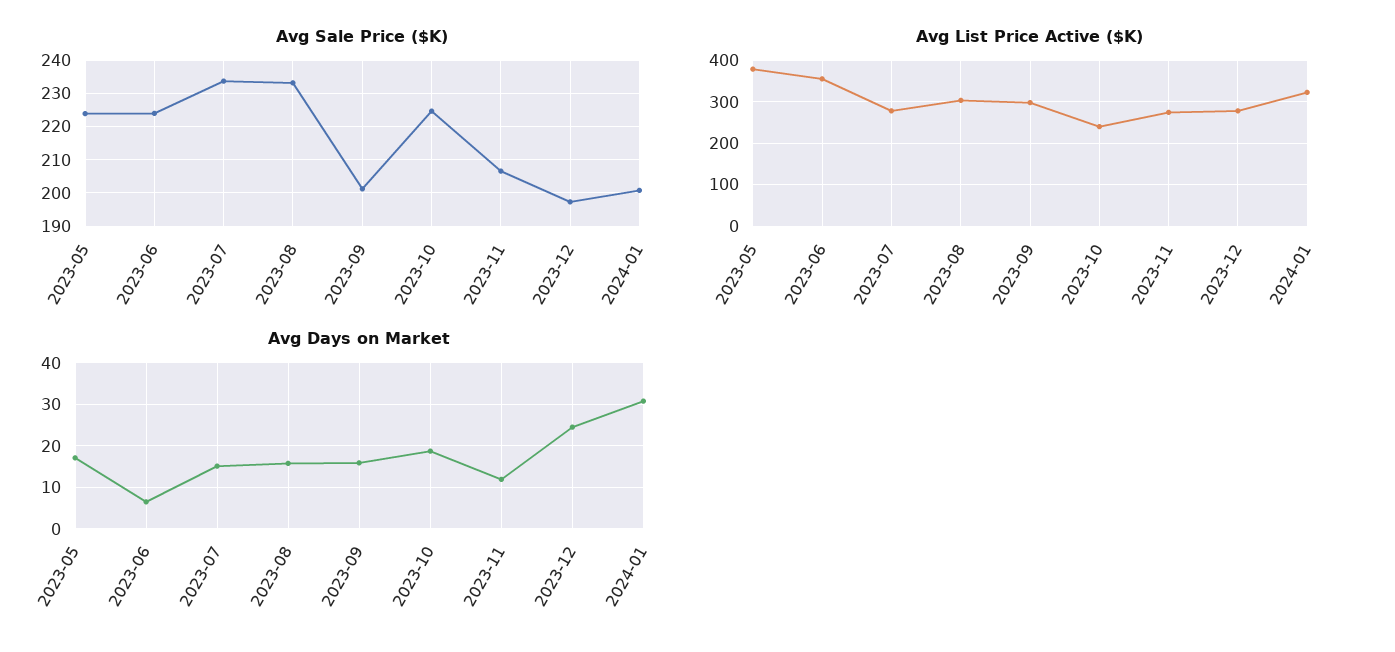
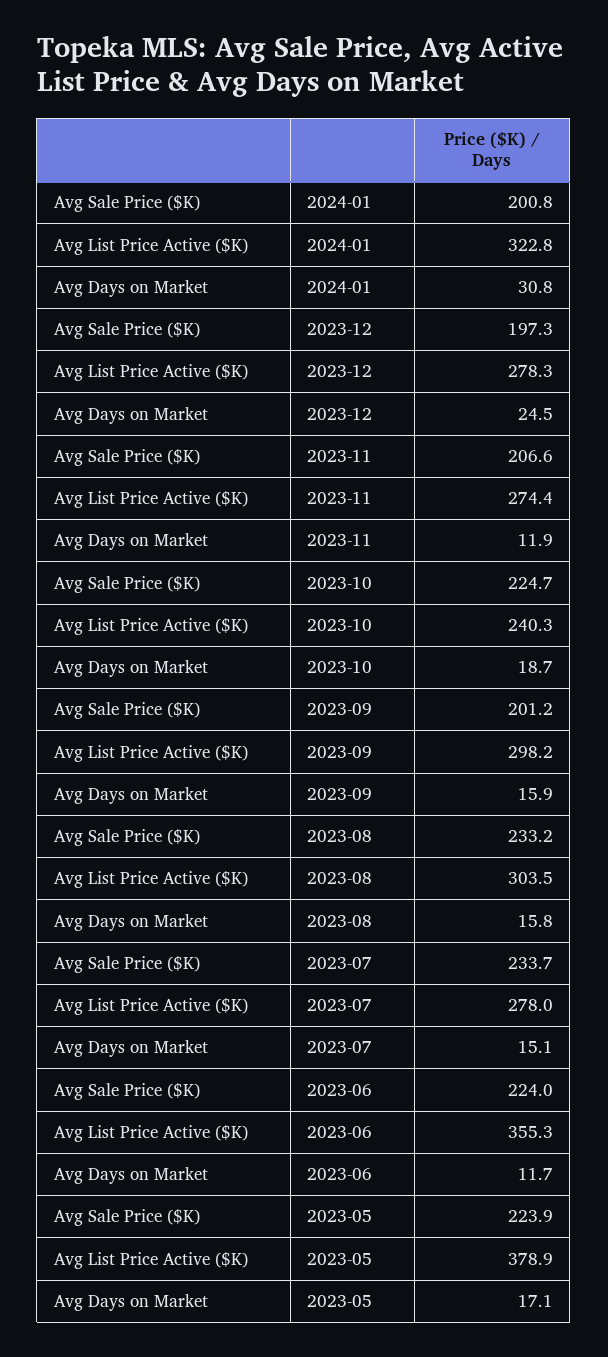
Avg Days on Market, 2023-06: 6 -> 11.7

